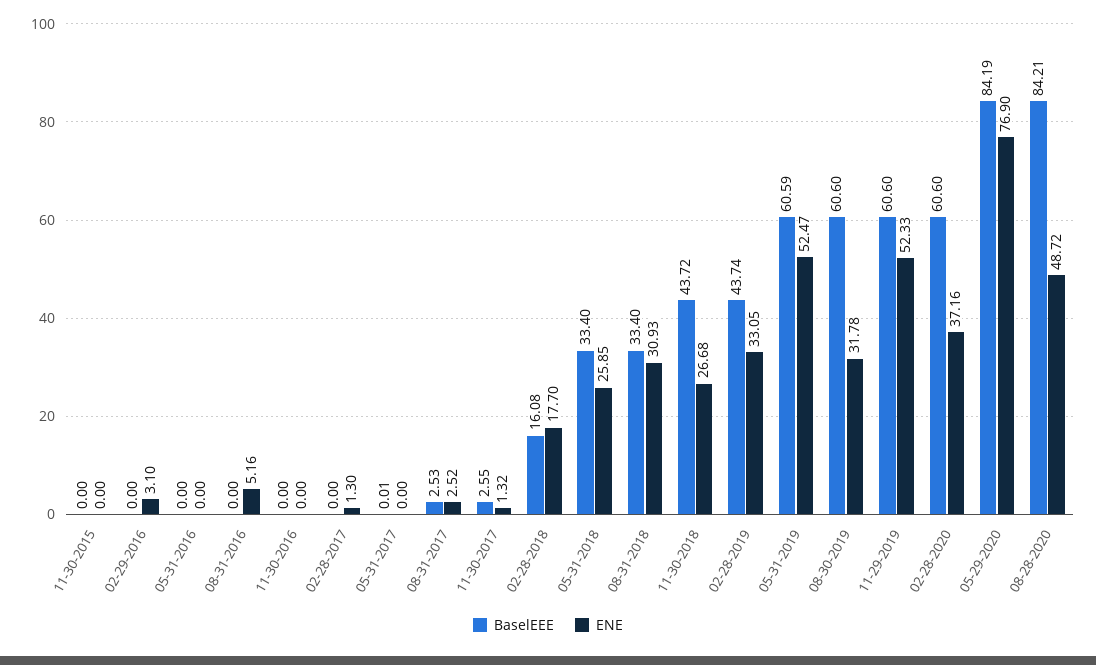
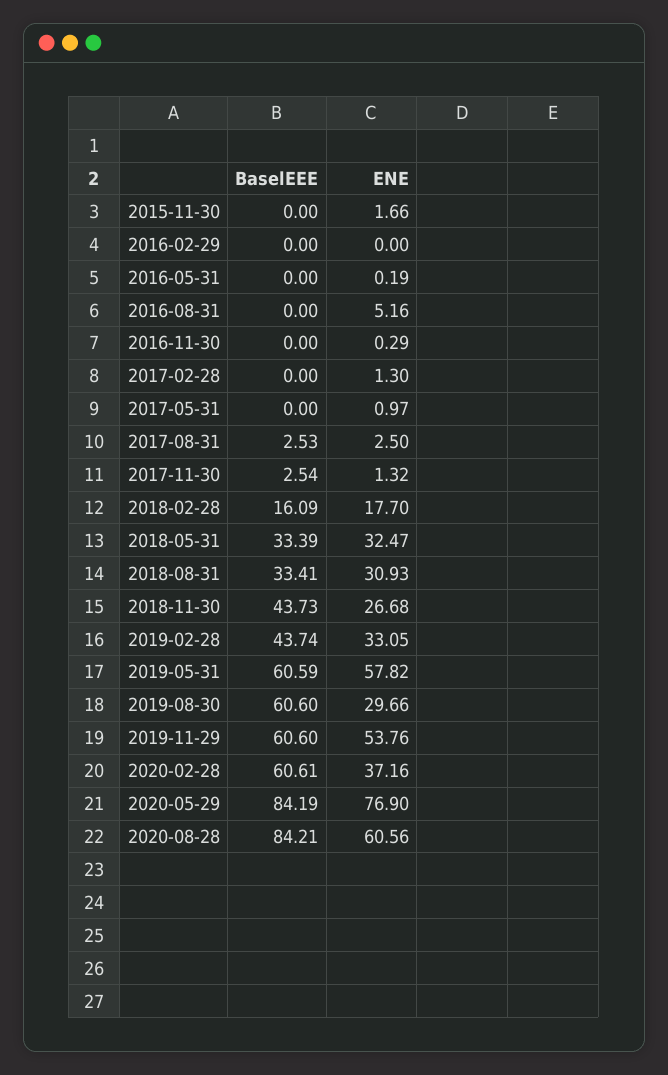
ENE, 11-30-2015: 0 -> 1.66
ENE, 02-29-2016: 3.1 -> 0
ENE, 05-31-2016: 0 -> 0.19
ENE, 11-30-2016: 0 -> 0.29
BaselEEE, 05-31-2017: 0.01 -> 0
ENE, 05-31-2017: 0 -> 0.97
ENE, 08-31-2017: 2.52 -> 2.5
BaselEEE, 11-30-2017: 2.55 -> 2.54
BaselEEE, 02-28-2018: 16.08 -> 16.09
BaselEEE, 05-31-2018: 33.4 -> 33.39
ENE, 05-31-2018: 25.85 -> 32.47
BaselEEE, 08-31-2018: 33.4 -> 33.41
BaselEEE, 11-30-2018: 43.72 -> 43.73
ENE, 05-31-2019: 52.47 -> 57.82
ENE, 08-30-2019: 31.78 -> 29.66
ENE, 11-29-2019: 52.33 -> 53.76
BaselEEE, 02-28-2020: 60.6 -> 60.61
ENE, 08-28-2020: 48.72 -> 60.56

